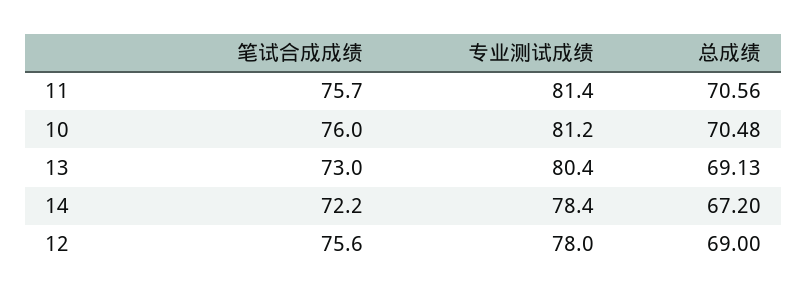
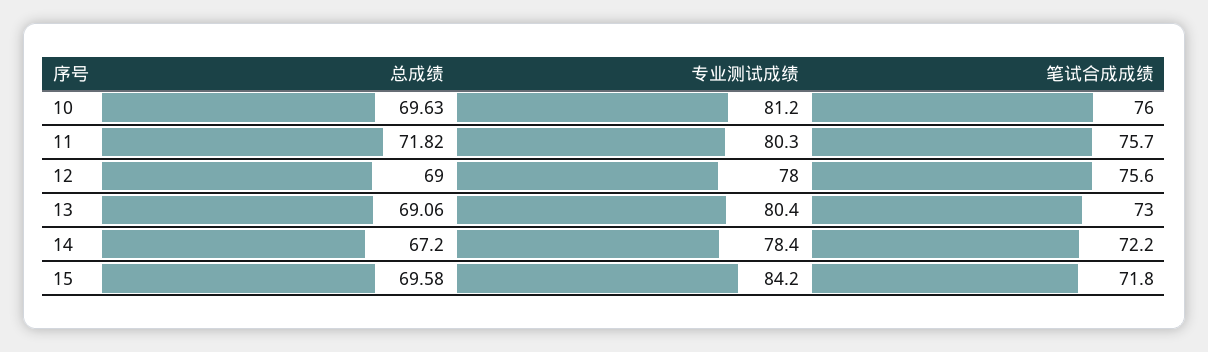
专业测试成绩, 11: 81.4 -> 80.3
总成绩, 11: 70.56 -> 71.82
总成绩, 10: 70.48 -> 69.63
总成绩, 13: 69.13 -> 69.06
总成绩, 15: none -> 69.58
专业测试成绩, 15: none -> 84.2
笔试合成成绩, 15: none -> 71.8

